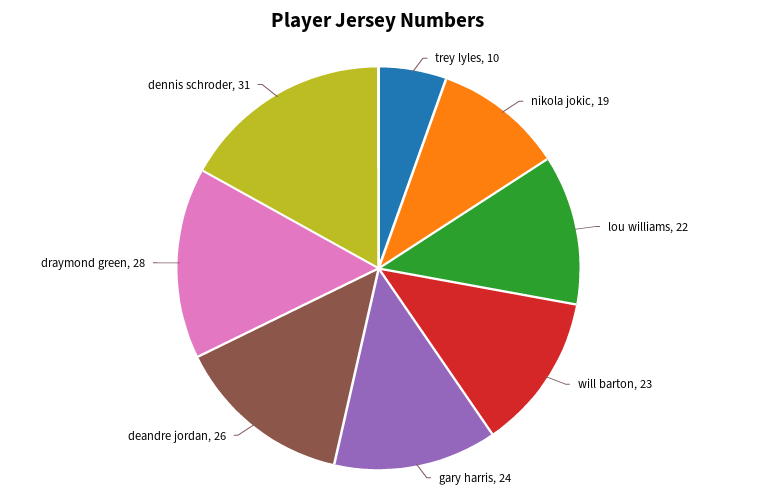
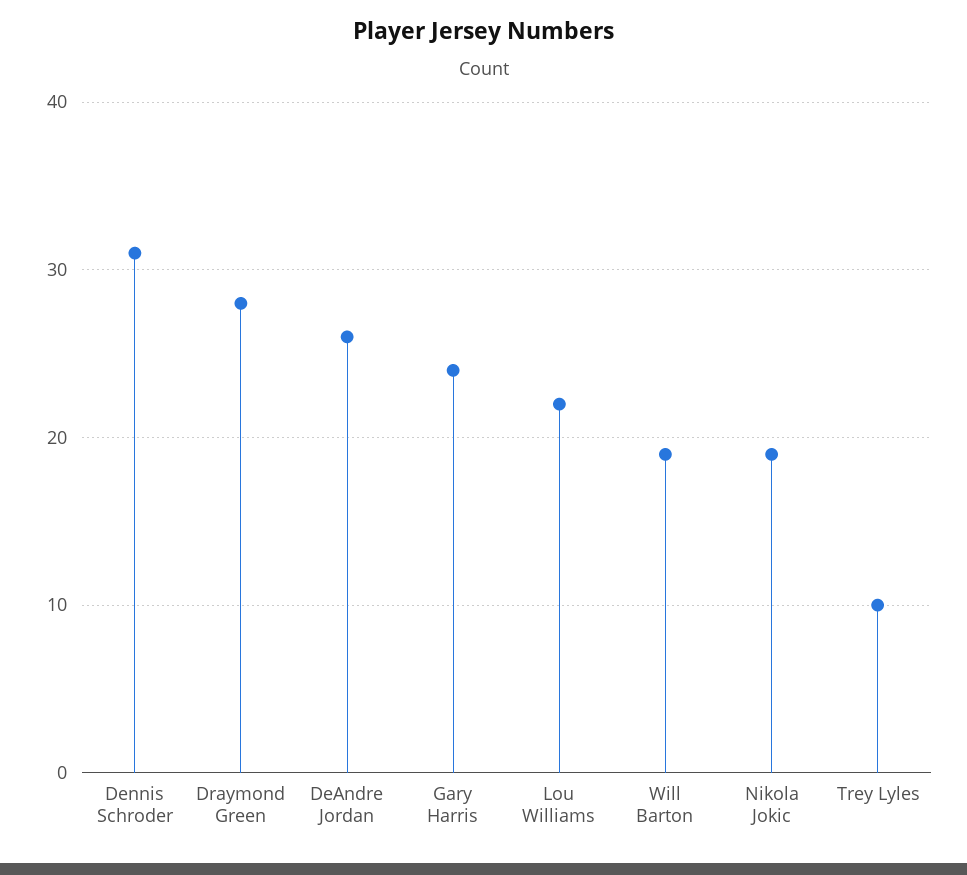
will barton: 23 -> 19

